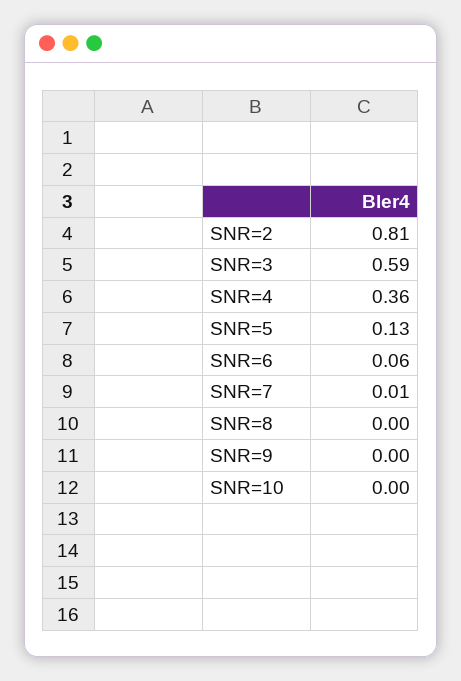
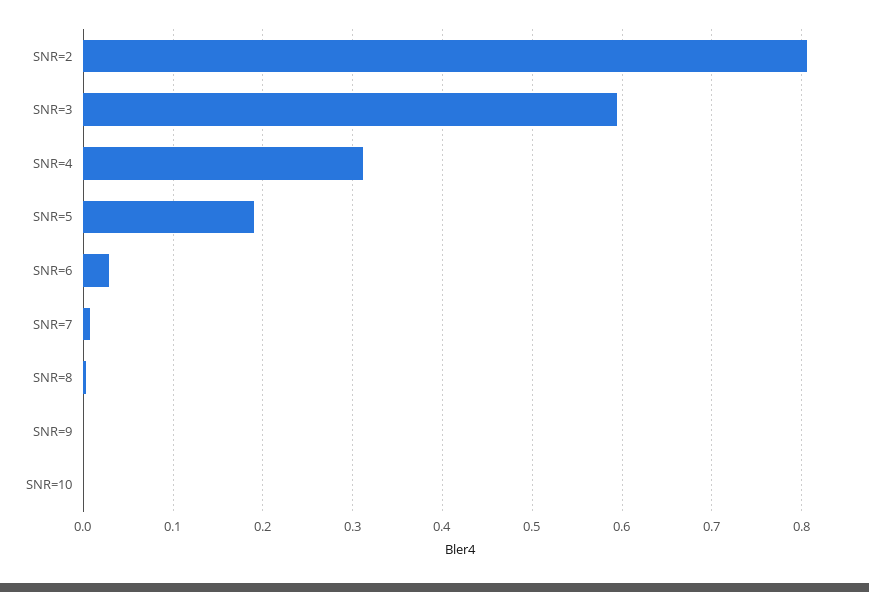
SNR=4: 0.36 -> 0.31
SNR=5: 0.13 -> 0.19
SNR=6: 0.06 -> 0.03

